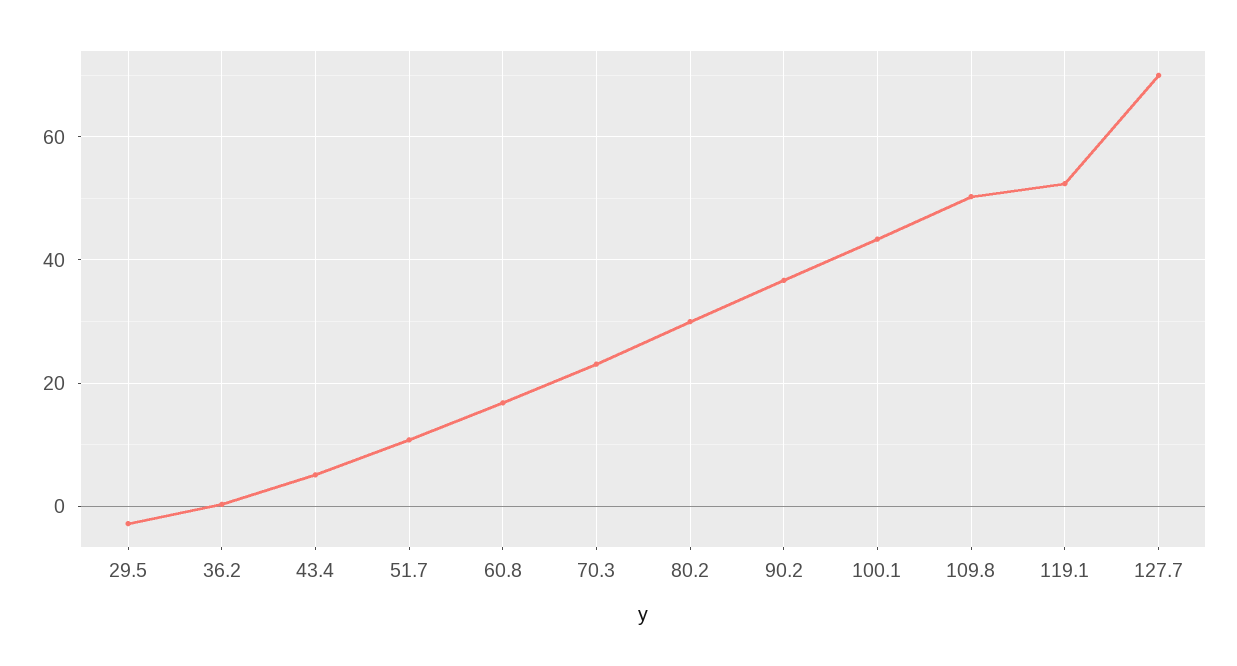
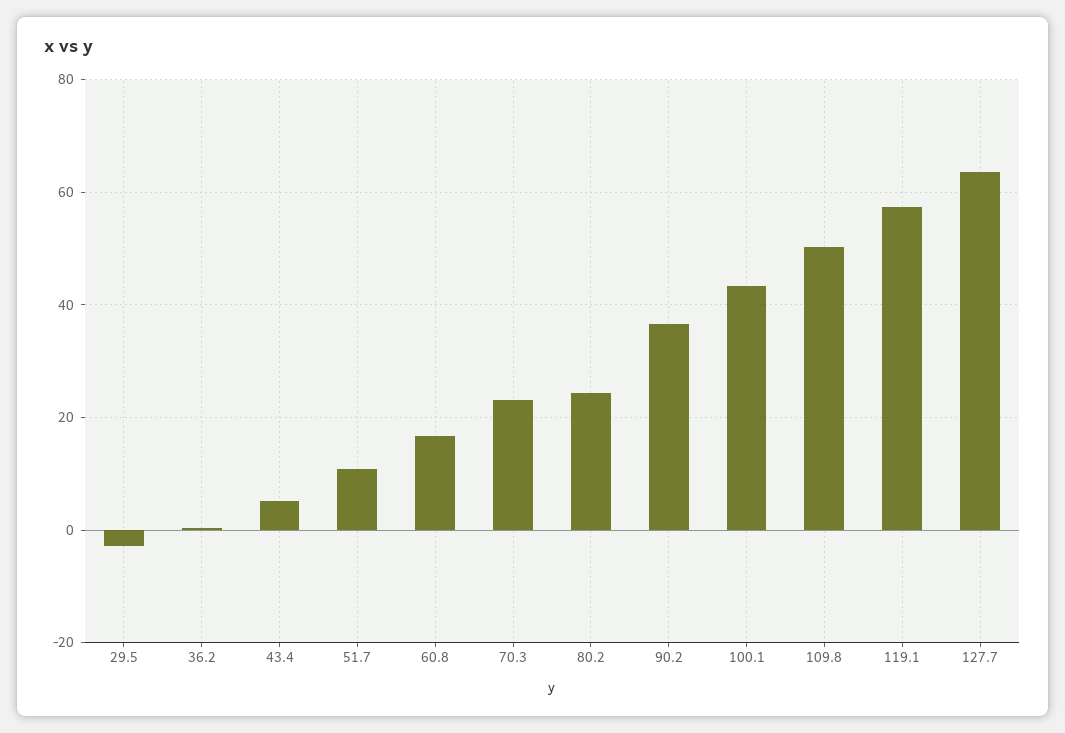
80.2: 30 -> 24
119.1: 52 -> 58
127.7: 70 -> 64

